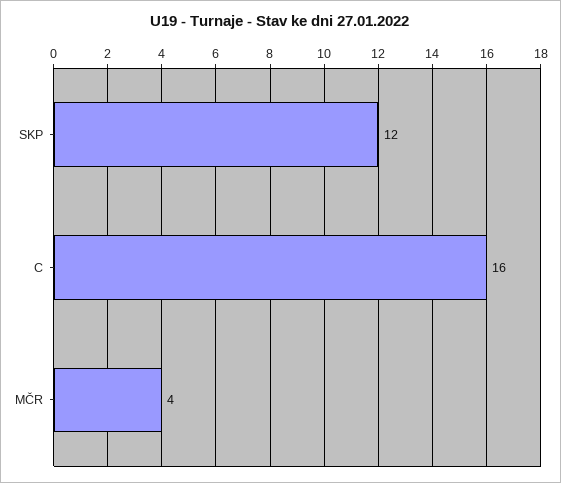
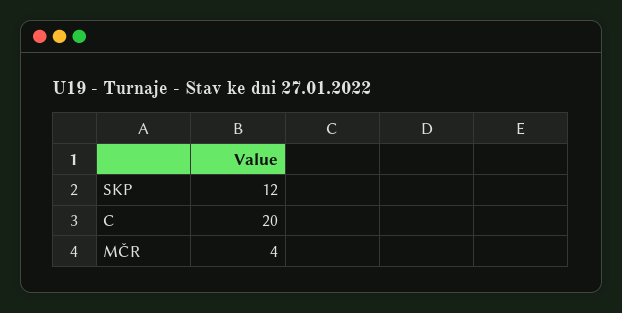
C: 16 -> 20

